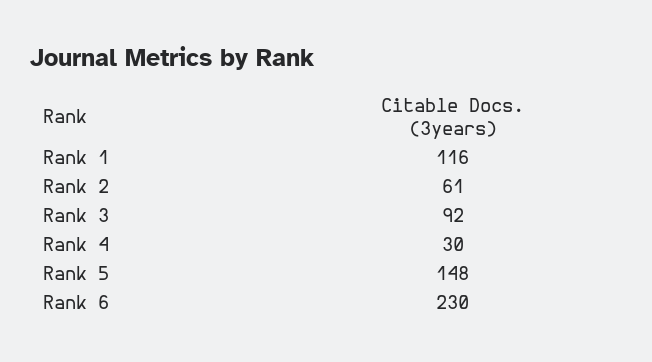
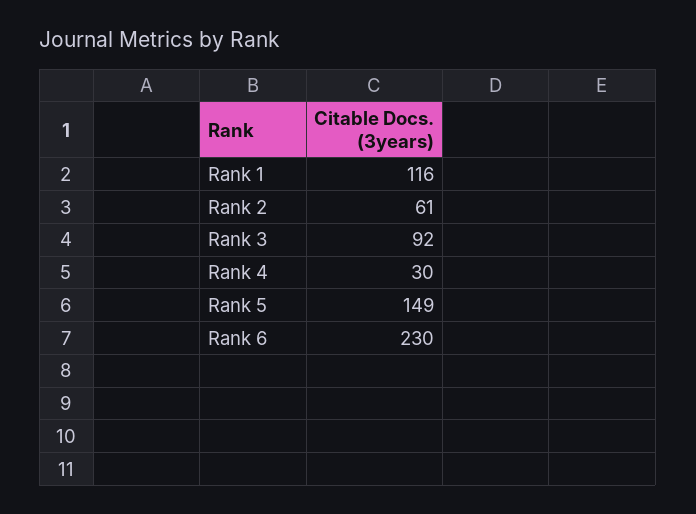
Rank 5: 148 -> 149

